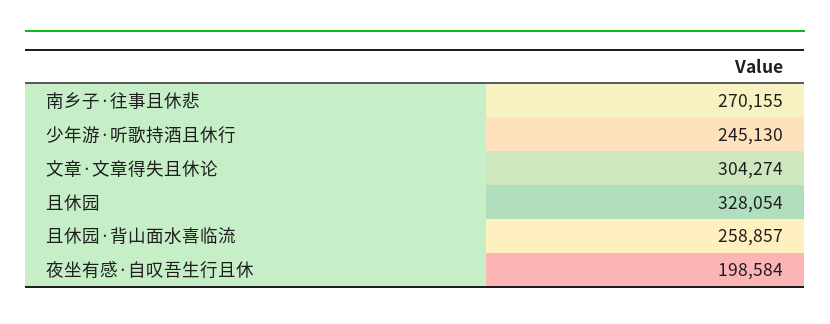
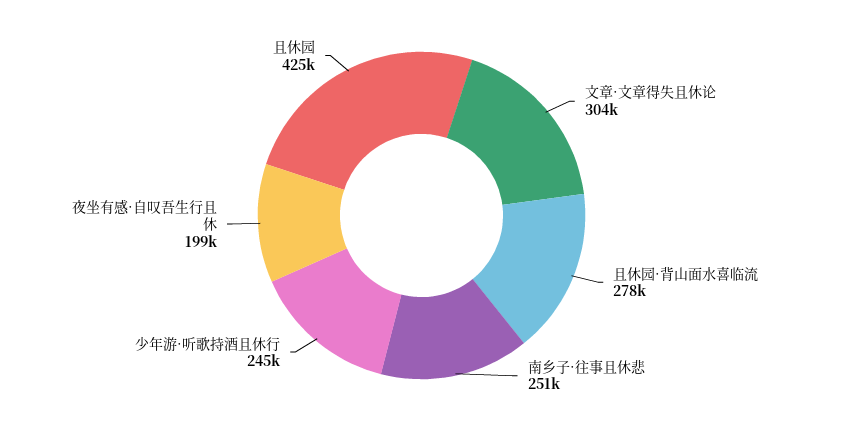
南乡子·往事且休悲: 270155 -> 251000
且休园: 328054 -> 425000
且休园·背山面水喜临流: 258857 -> 278000

